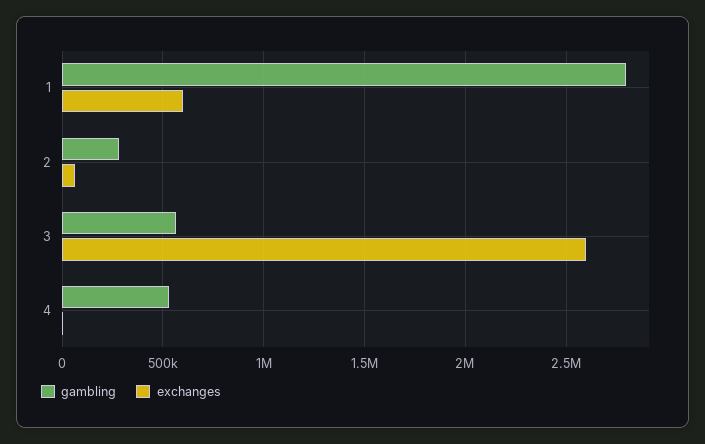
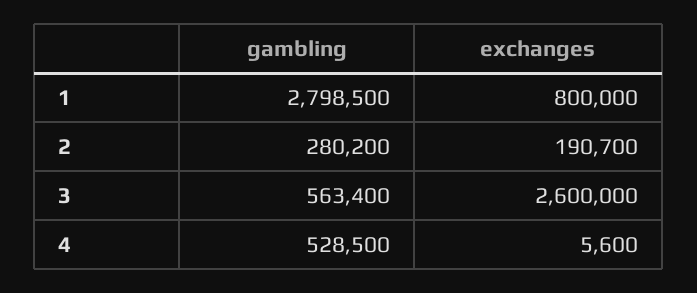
exchanges, 1: 600000 -> 800000
exchanges, 2: 50000 -> 190700

